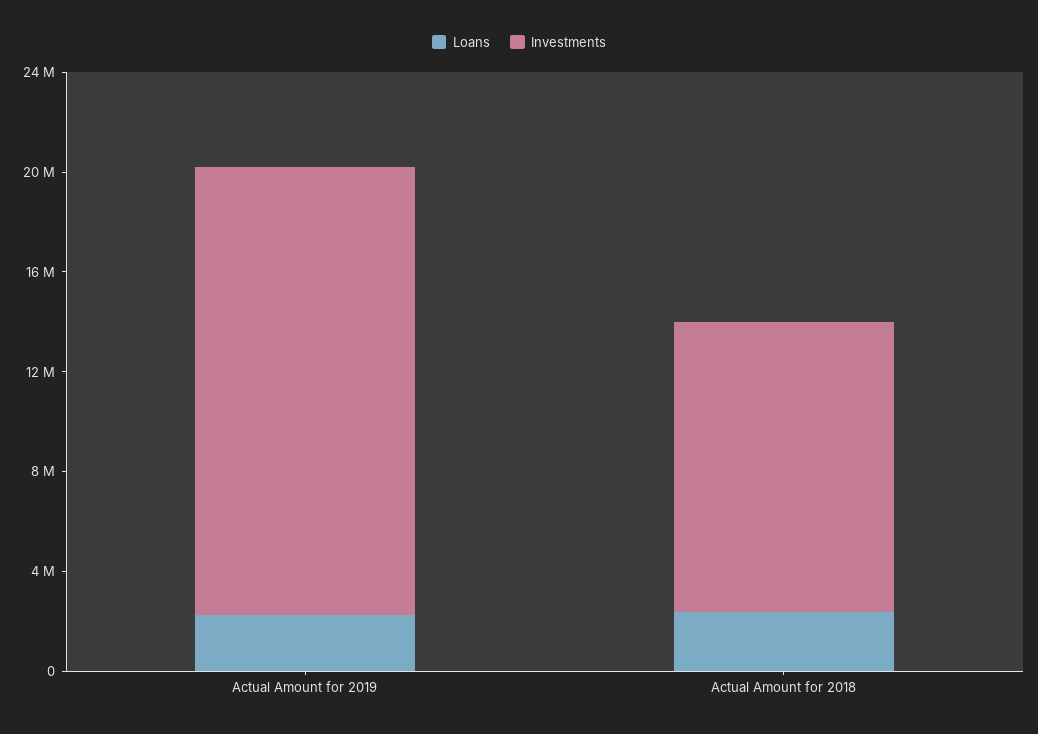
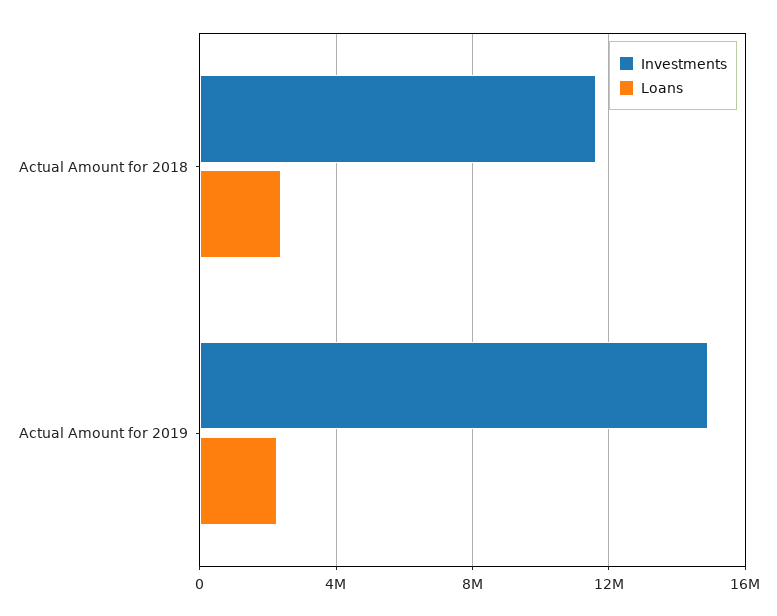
Investments, Actual Amount for 2019: 18000000 -> 15000000

